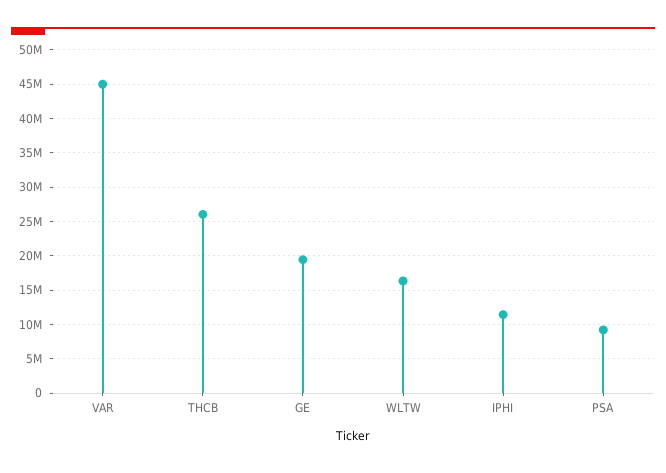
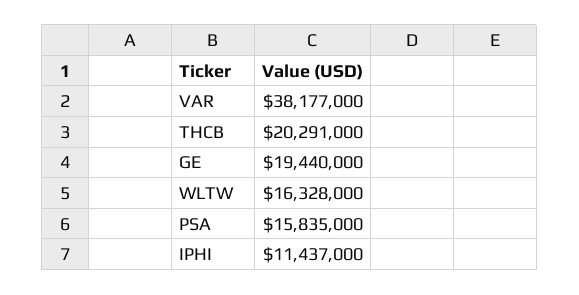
VAR: 45000000 -> 38177000
THCB: 26000000 -> 20291000
PSA: 9000000 -> 15835000

